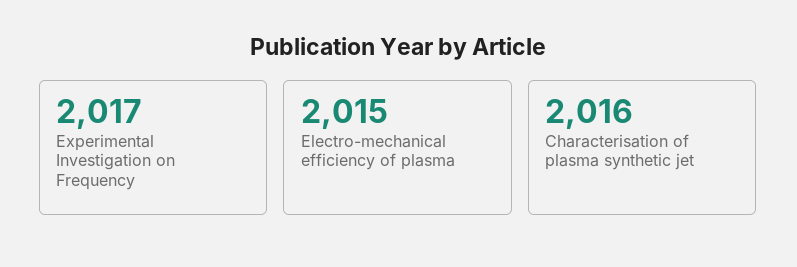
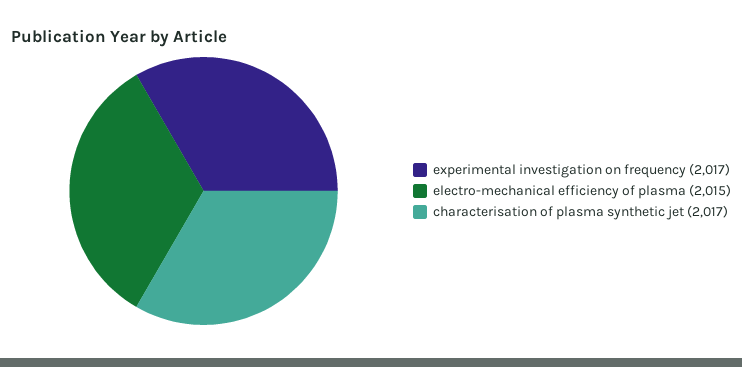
Characterisation of plasma synthetic jet: 2016 -> 2017

